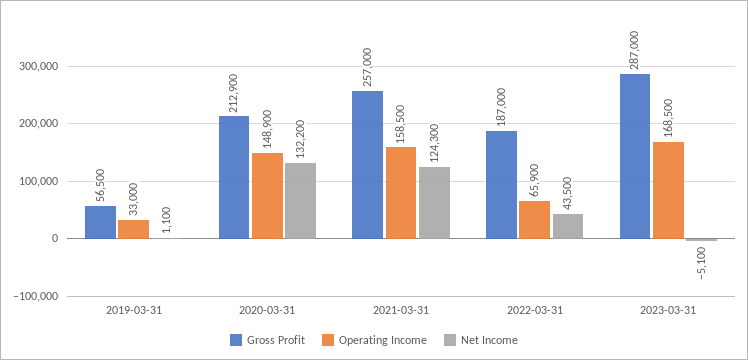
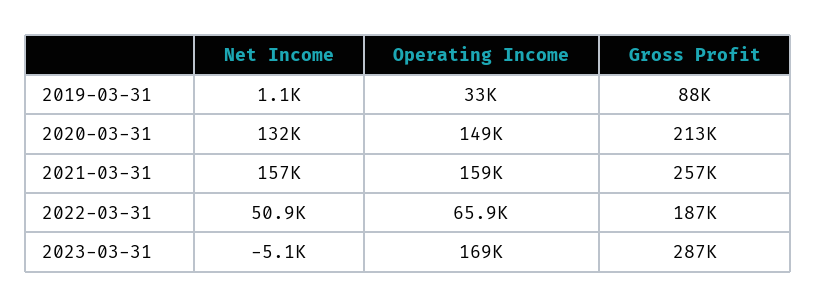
Gross Profit, 2019-03-31: 56500 -> 88000
Net Income, 2021-03-31: 124300 -> 157000
Net Income, 2022-03-31: 43500 -> 50900

